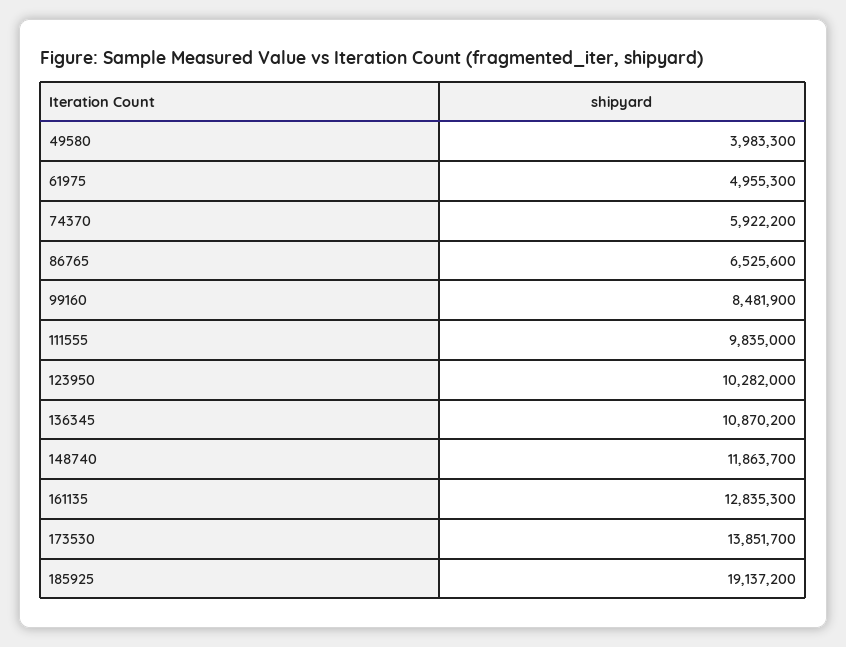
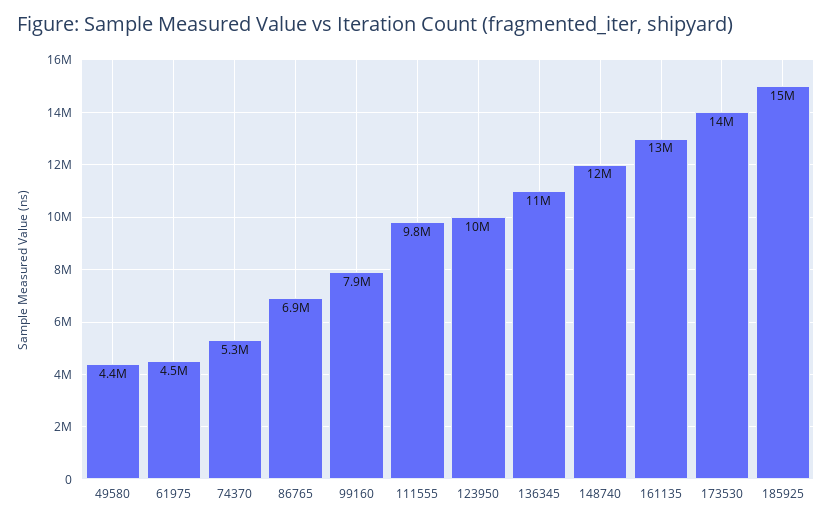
49580: 3983300 -> 4400000
61975: 4955300 -> 4500000
74370: 5922200 -> 5300000
86765: 6525600 -> 6900000
99160: 8481900 -> 7900000
185925: 19137200 -> 15000000

